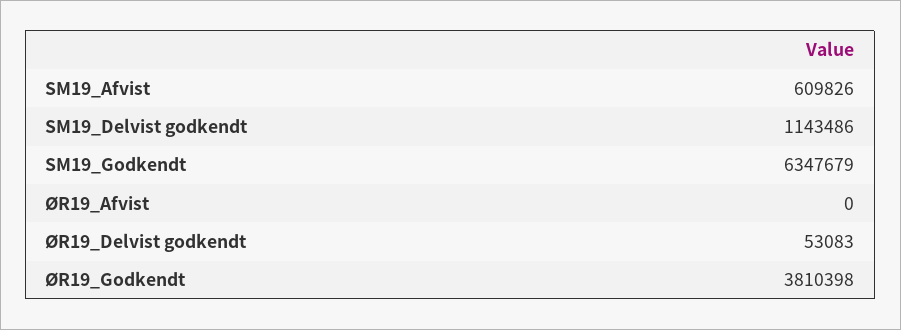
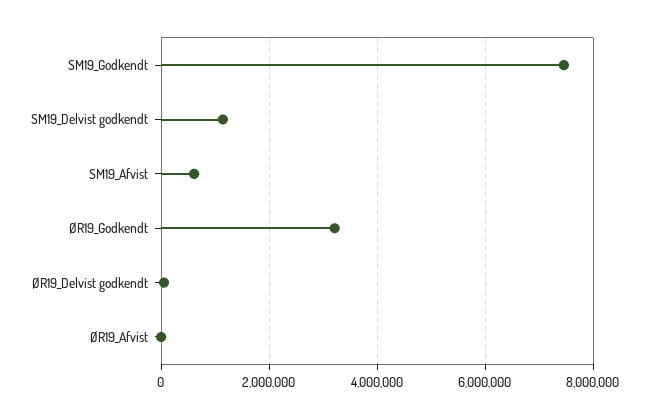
SM19_Godkendt: 6347679 -> 7400000
ØR19_Godkendt: 3810398 -> 3200000

